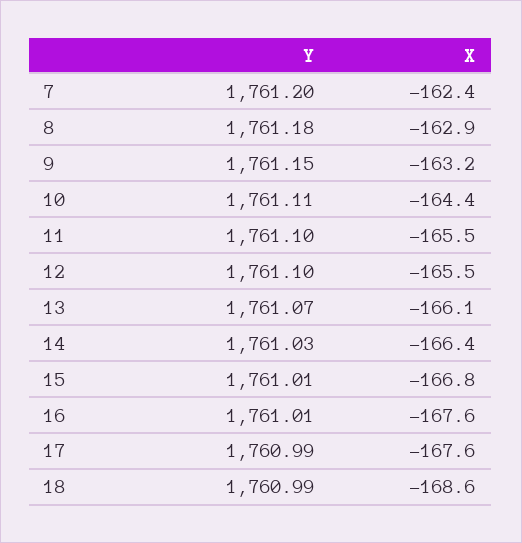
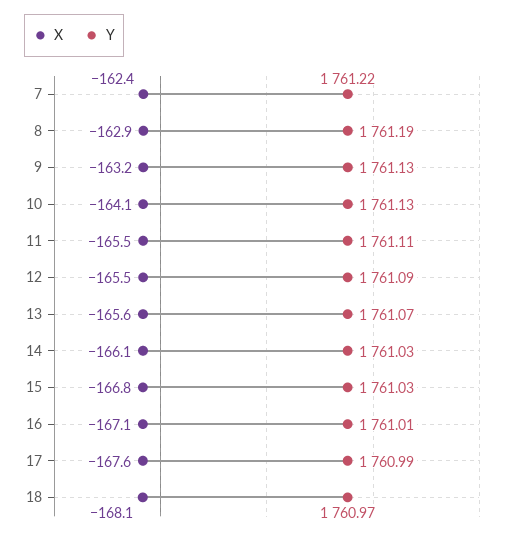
Y, 7: 1761.2 -> 1761.22
Y, 8: 1761.18 -> 1761.19
Y, 9: 1761.15 -> 1761.13
Y, 10: 1761.11 -> 1761.13
X, 10: -164.4 -> -164.1
Y, 11: 1761.1 -> 1761.11
Y, 12: 1761.1 -> 1761.09
X, 13: -166.1 -> -165.6
X, 14: -166.4 -> -166.1
Y, 15: 1761.01 -> 1761.03
X, 16: -167.6 -> -167.1
Y, 18: 1760.99 -> 1760.97
X, 18: -168.6 -> -168.1

